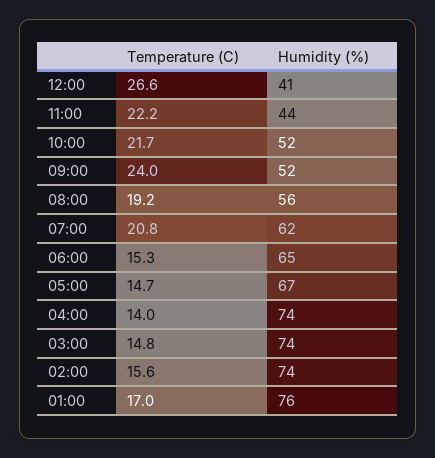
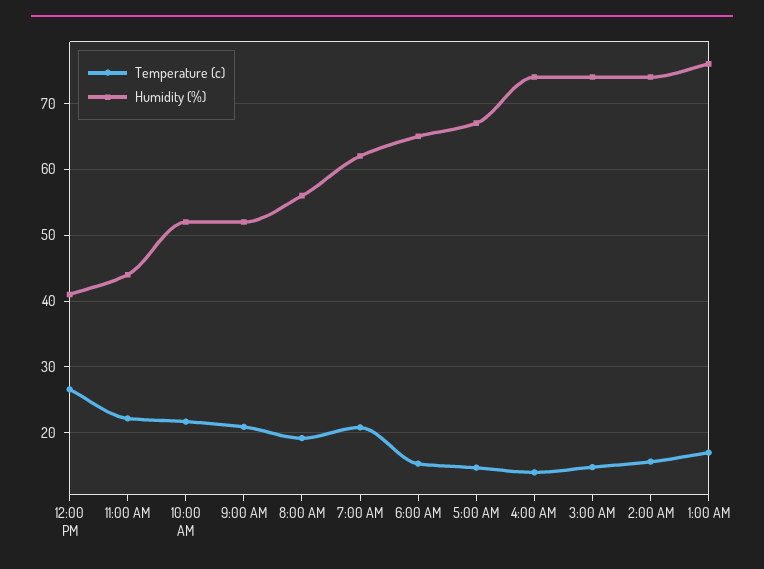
Temperature (C), 09:00: 24 -> 21

